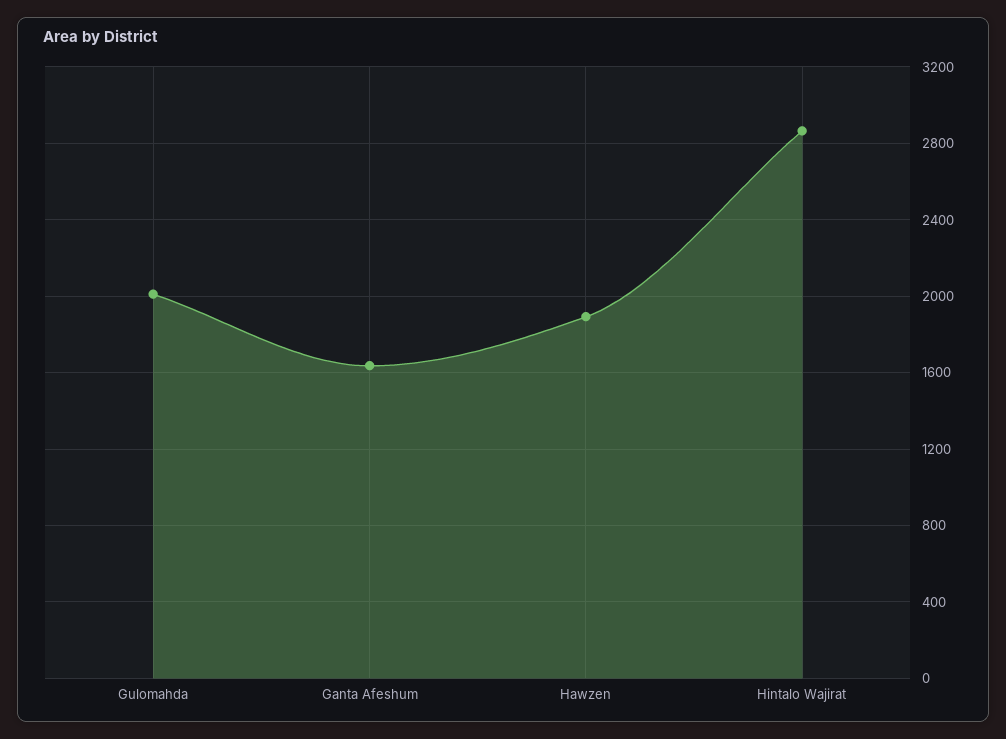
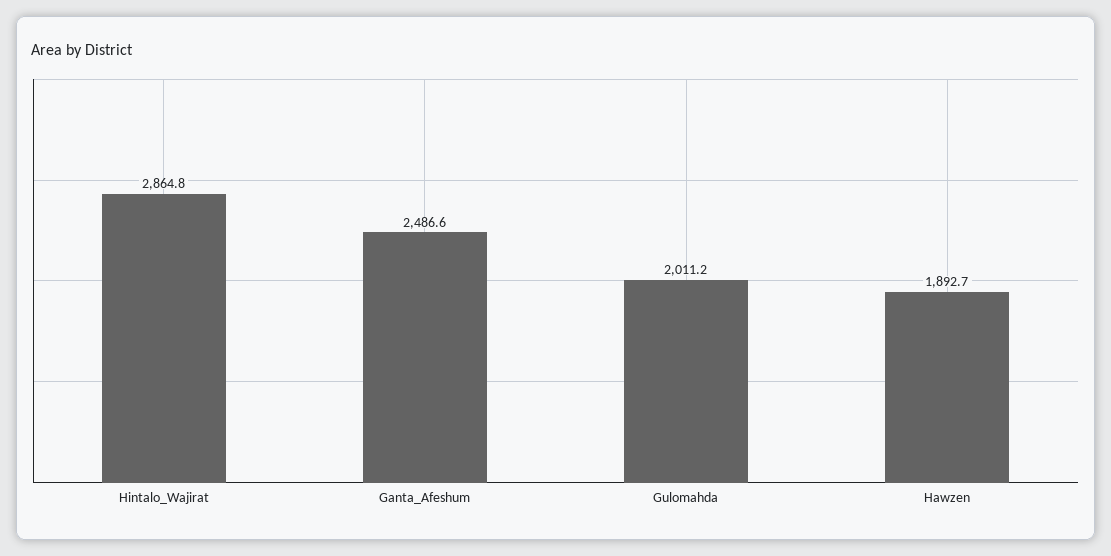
Ganta Afeshum: 1650 -> 2486.6

